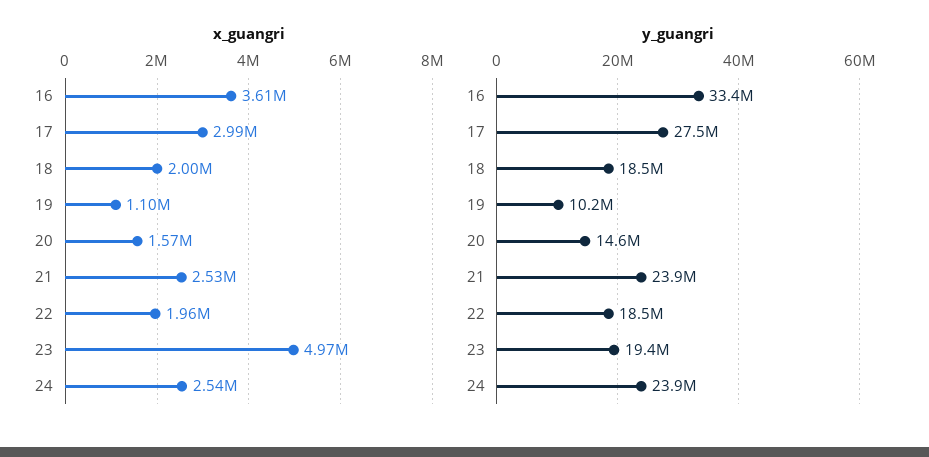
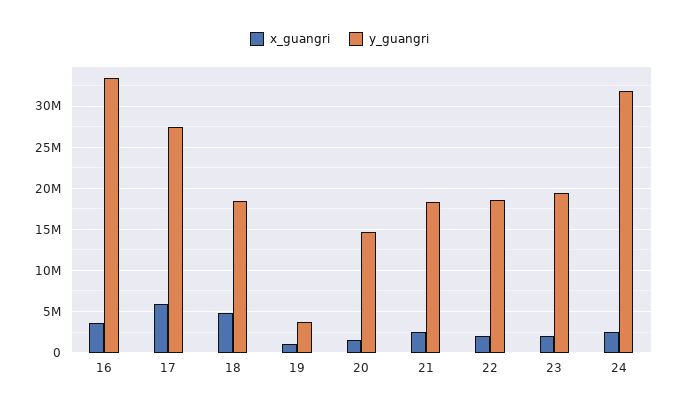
x_guangri, 17: 2990000 -> 6000000
x_guangri, 18: 2000000 -> 5000000
x_guangri, 23: 4970000 -> 2000000
y_guangri, 19: 10200000 -> 4000000
y_guangri, 21: 23900000 -> 18000000
y_guangri, 24: 23900000 -> 32000000

